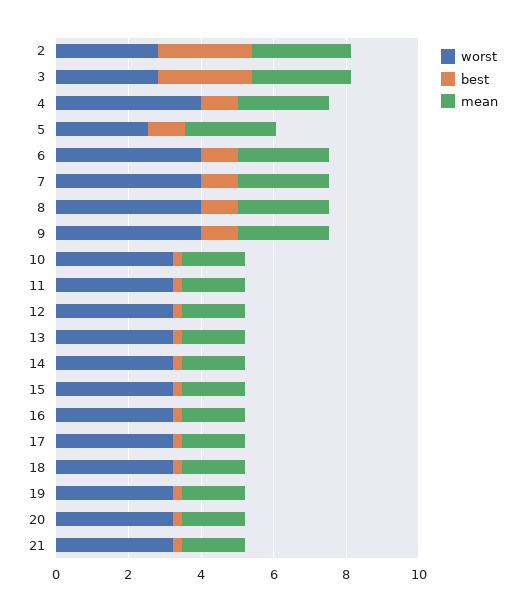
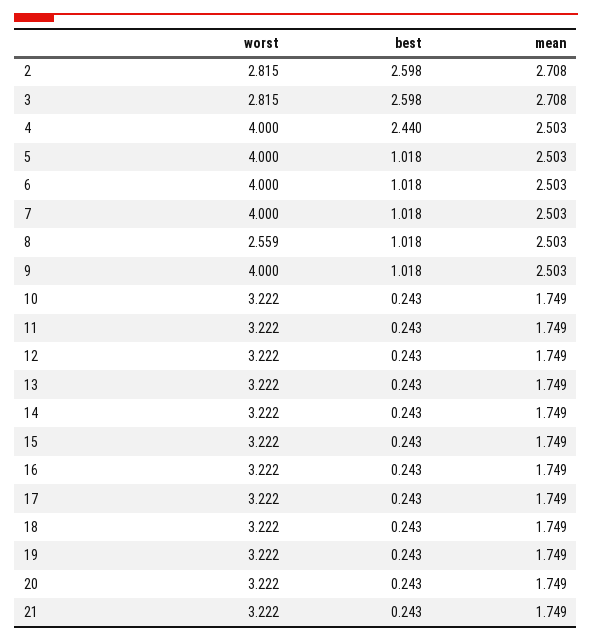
best, 4: 1 -> 2.44
worst, 5: 2.5 -> 4
worst, 8: 4 -> 2.559

